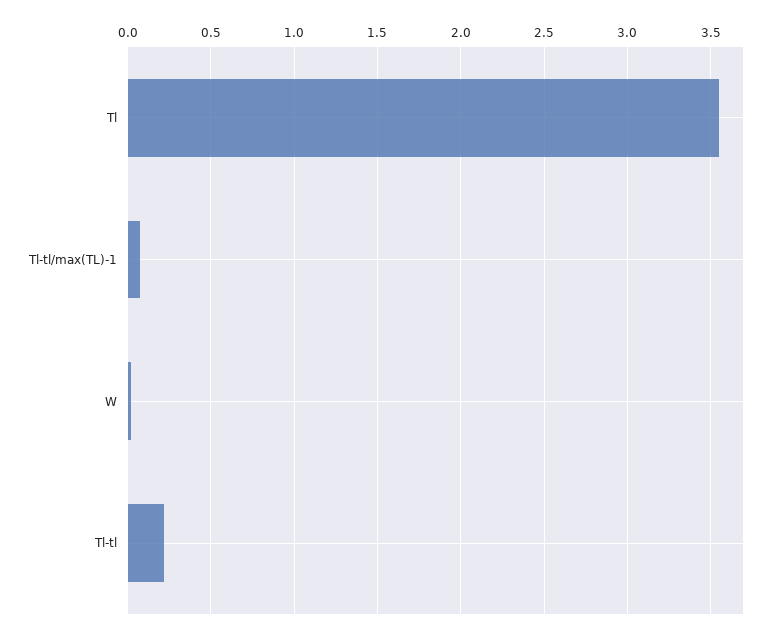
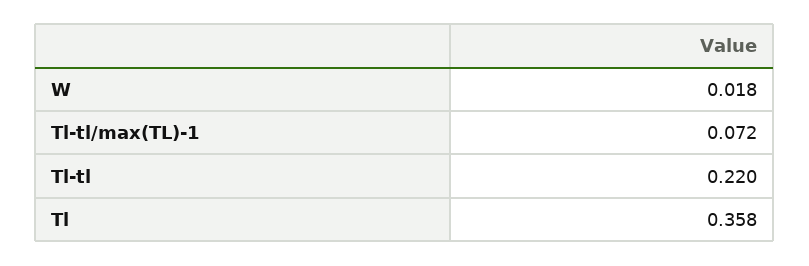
Tl: 3.55 -> 0.358

